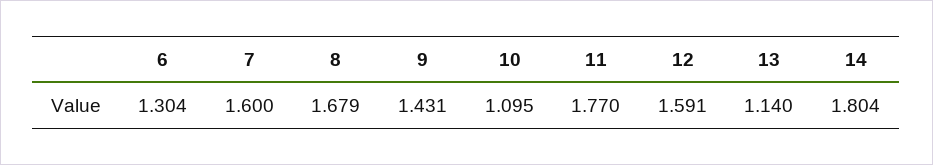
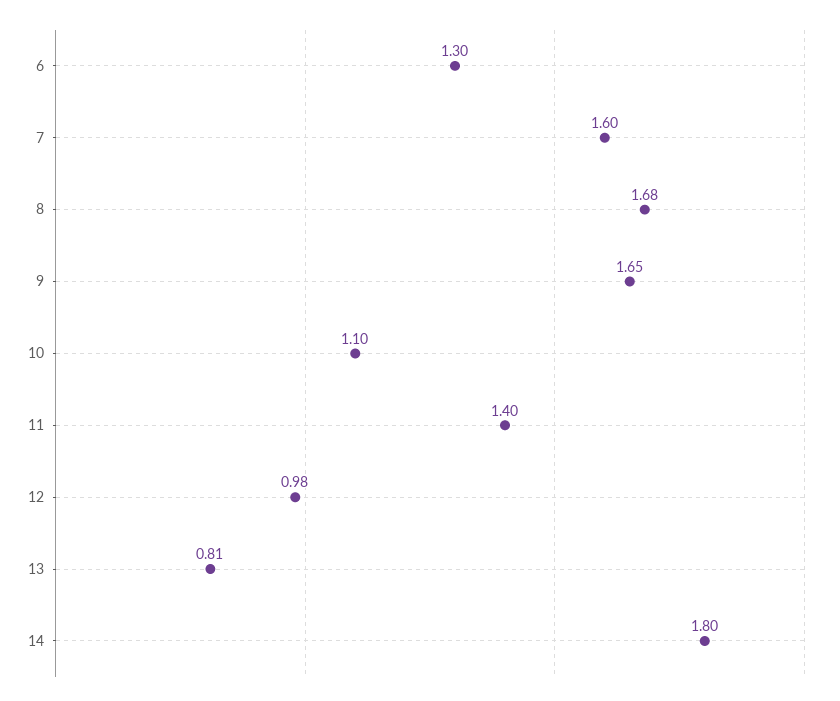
9: 1.431 -> 1.65
11: 1.77 -> 1.4
12: 1.591 -> 0.98
13: 1.14 -> 0.81

